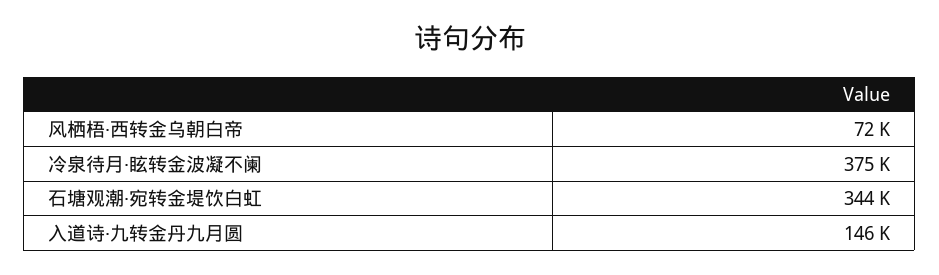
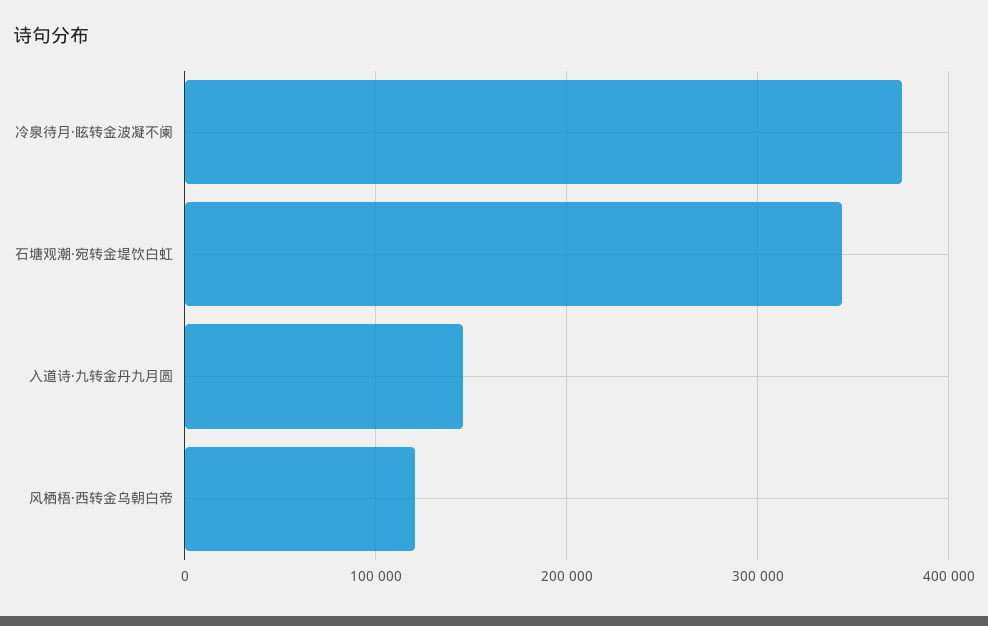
风栖梧·西转金乌朝白帝: 72000 -> 120000

